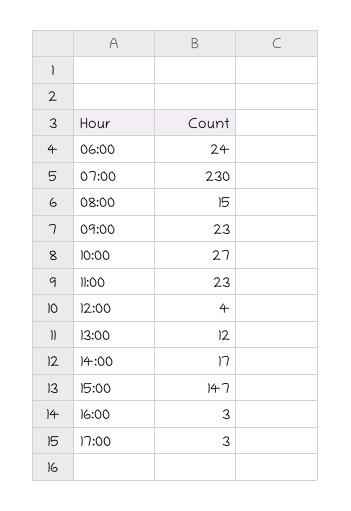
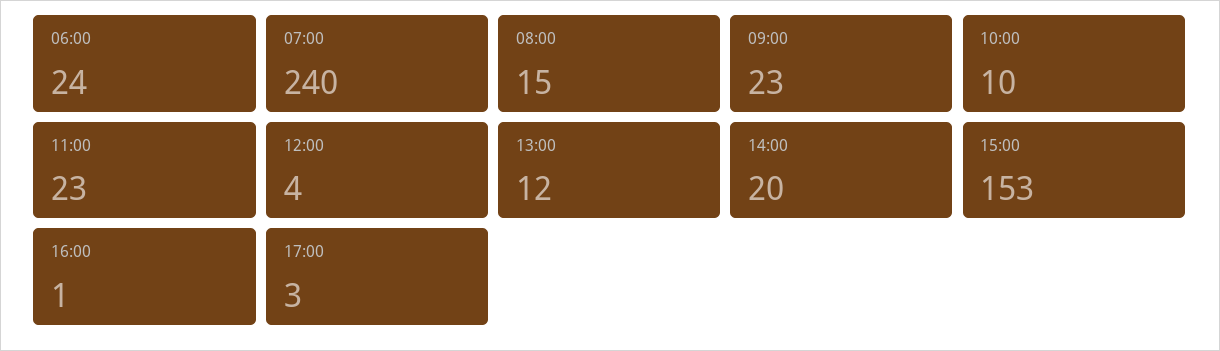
07:00: 230 -> 240
10:00: 27 -> 10
14:00: 17 -> 20
15:00: 147 -> 153
16:00: 3 -> 1

